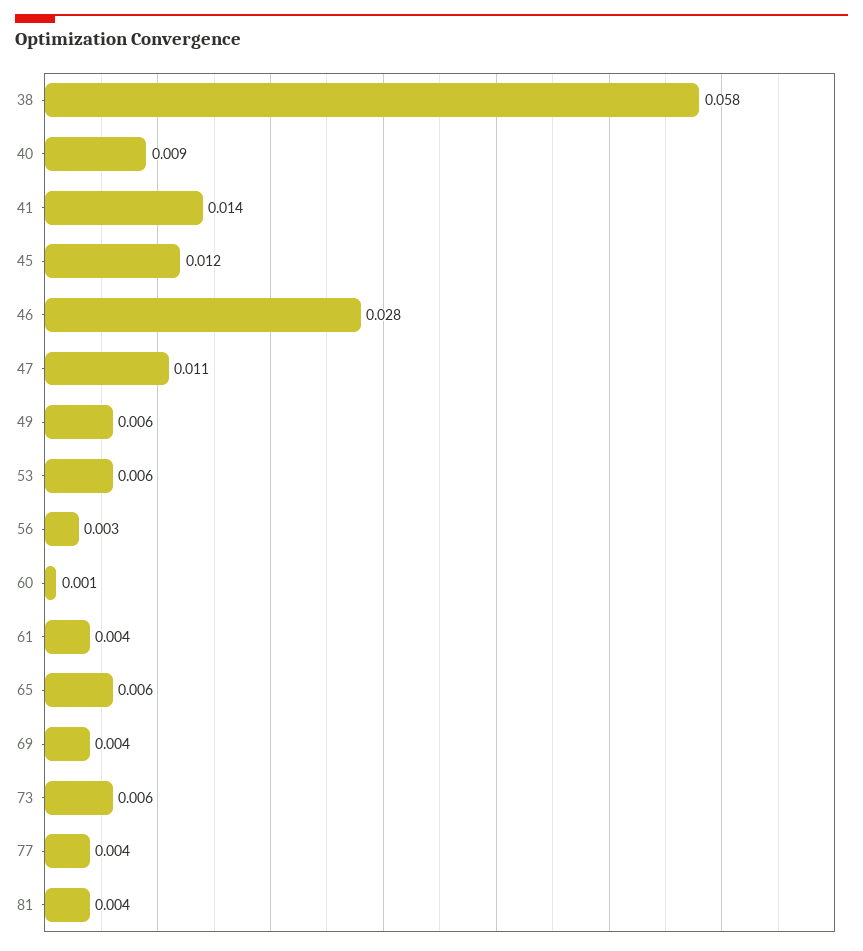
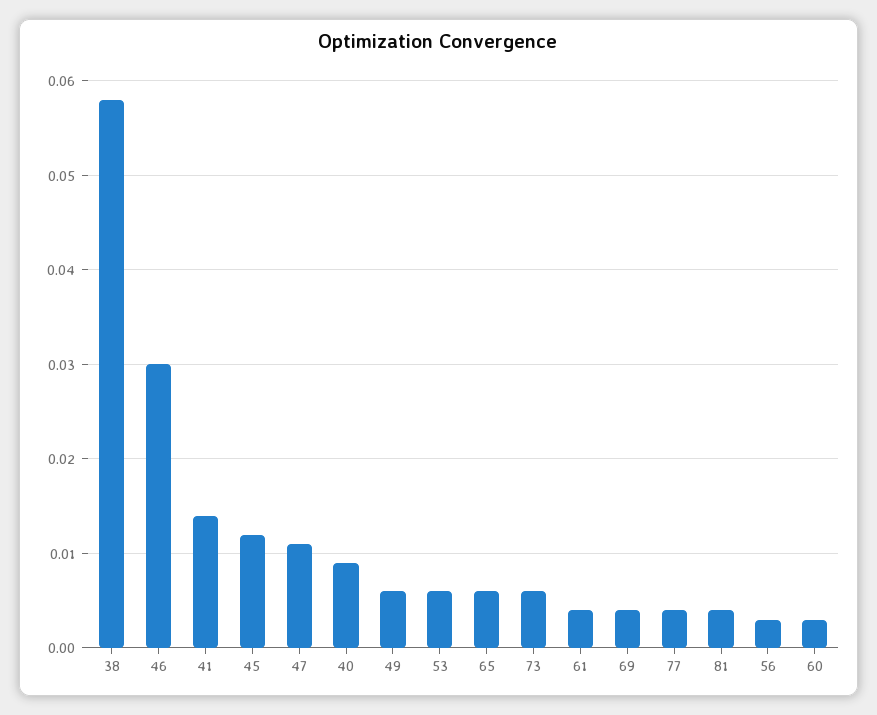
46: 0.028 -> 0.03
60: 0.001 -> 0.003

